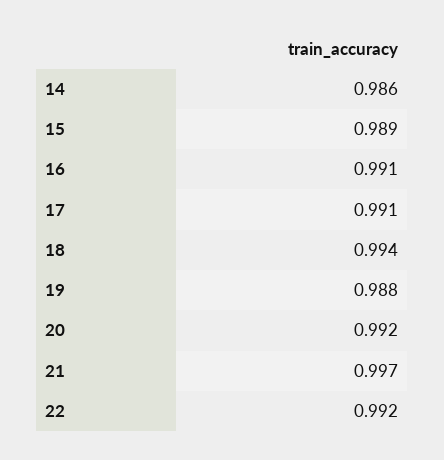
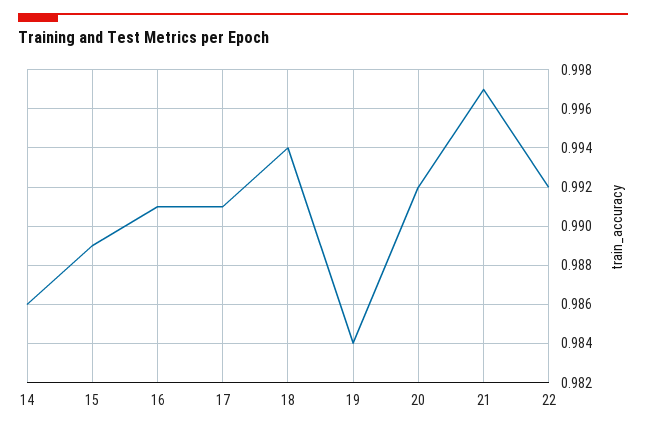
19: 0.988 -> 0.984

